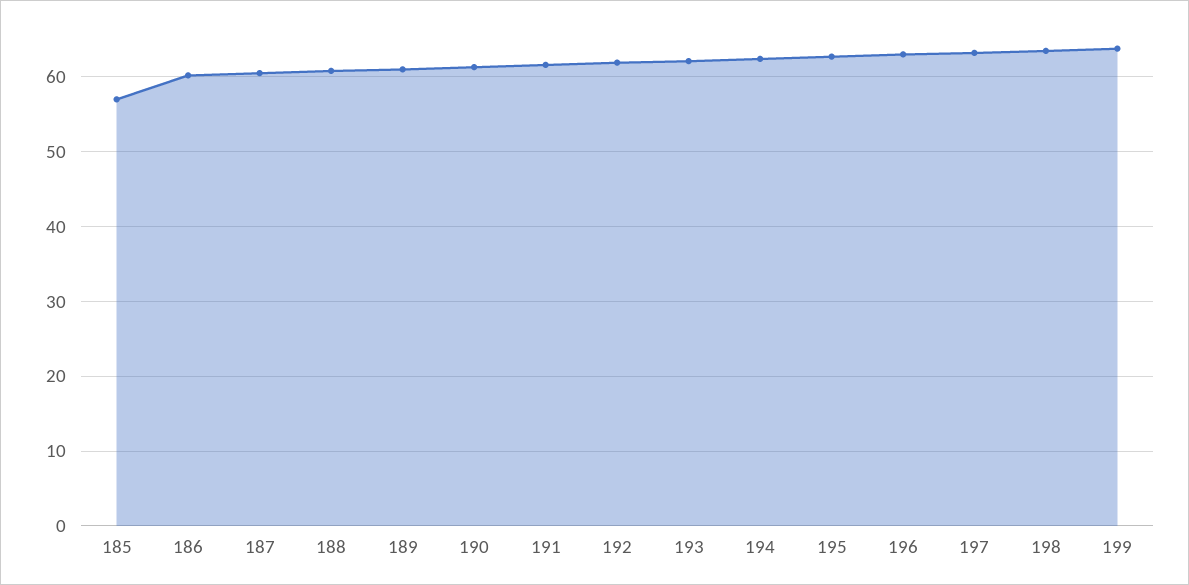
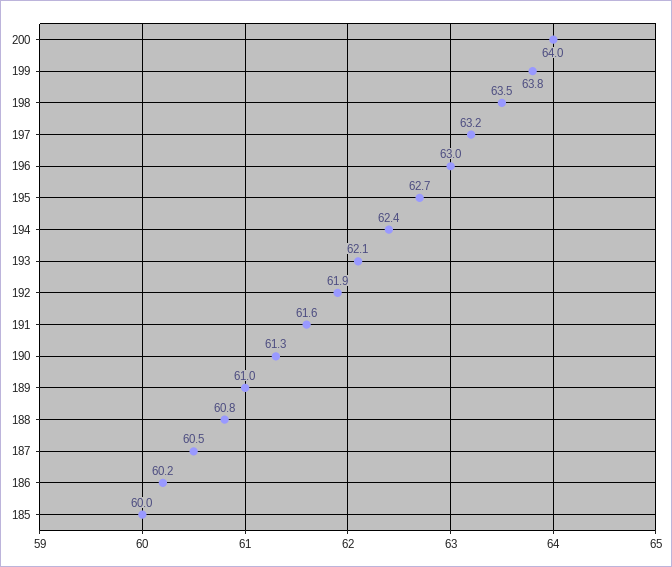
185: 57 -> 60
200: none -> 64

